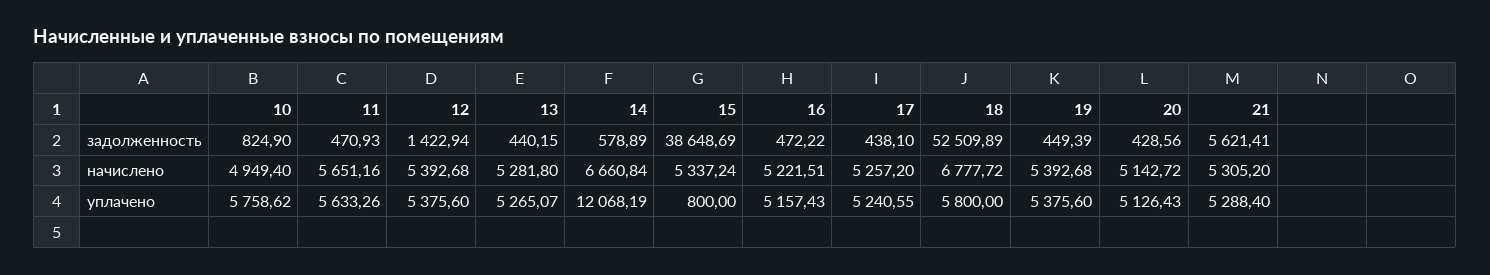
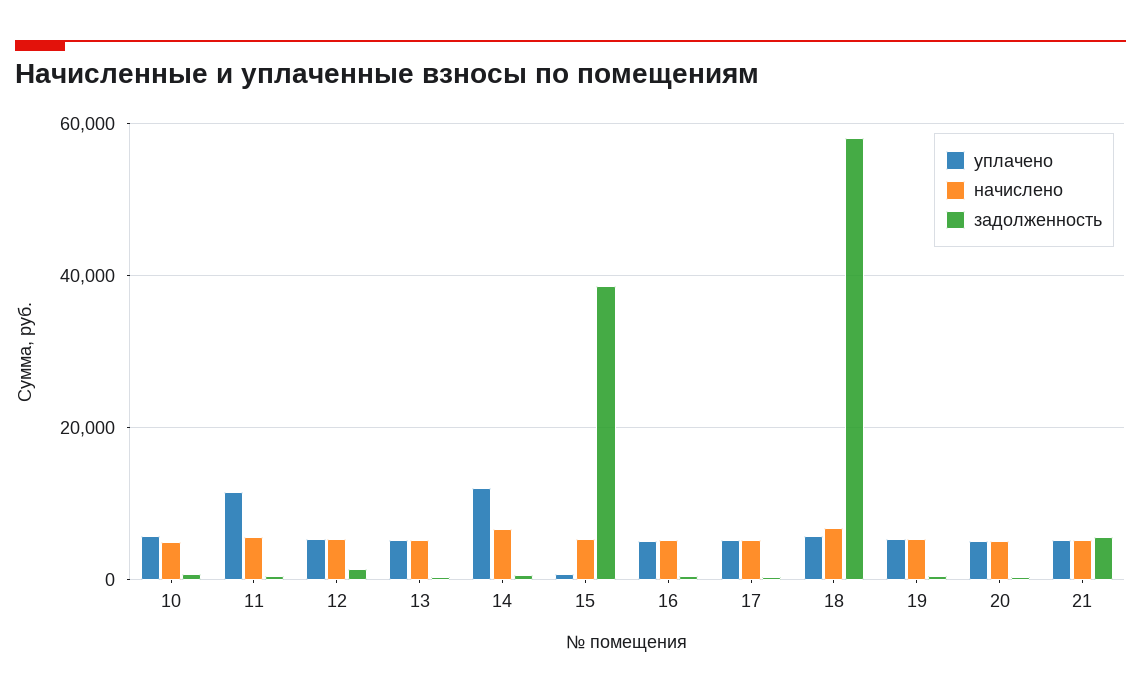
задолженность, 18: 52509.89 -> 58000
уплачено, 11: 5633.26 -> 12000

